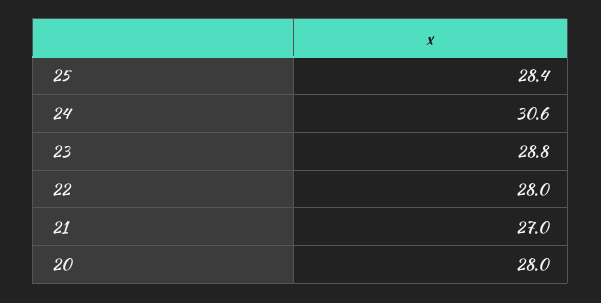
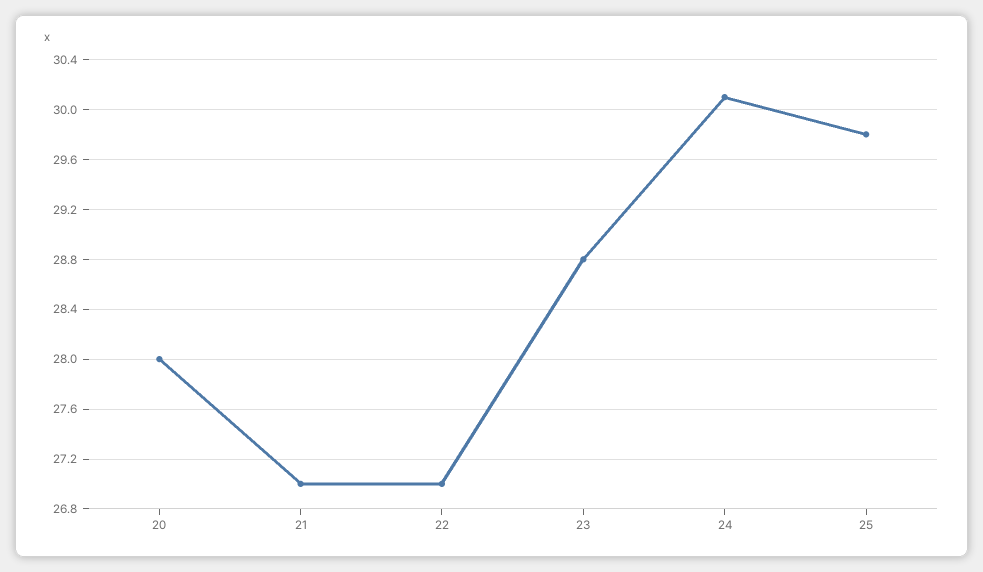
25: 28.4 -> 29.8
24: 30.6 -> 30.1
22: 28 -> 27

